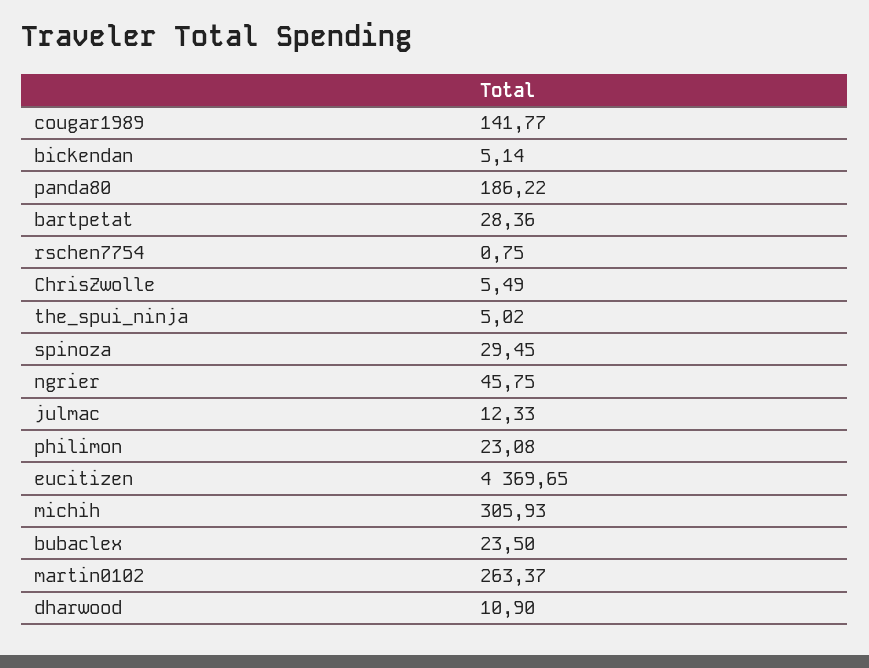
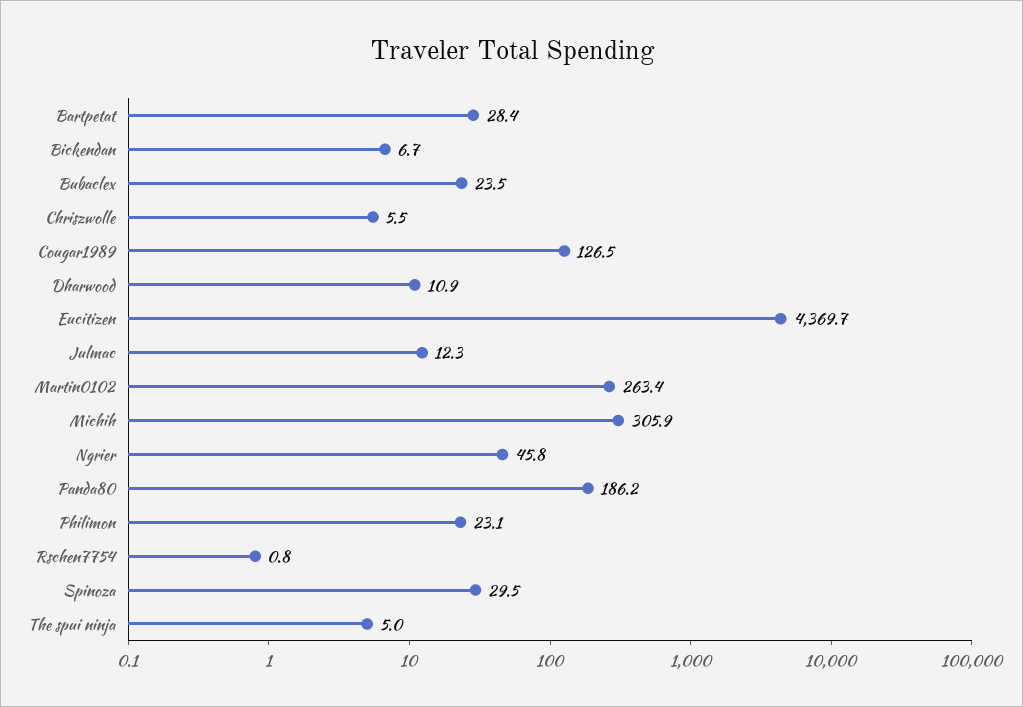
cougar1989: 141.77 -> 126.5
bickendan: 5.14 -> 6.7

